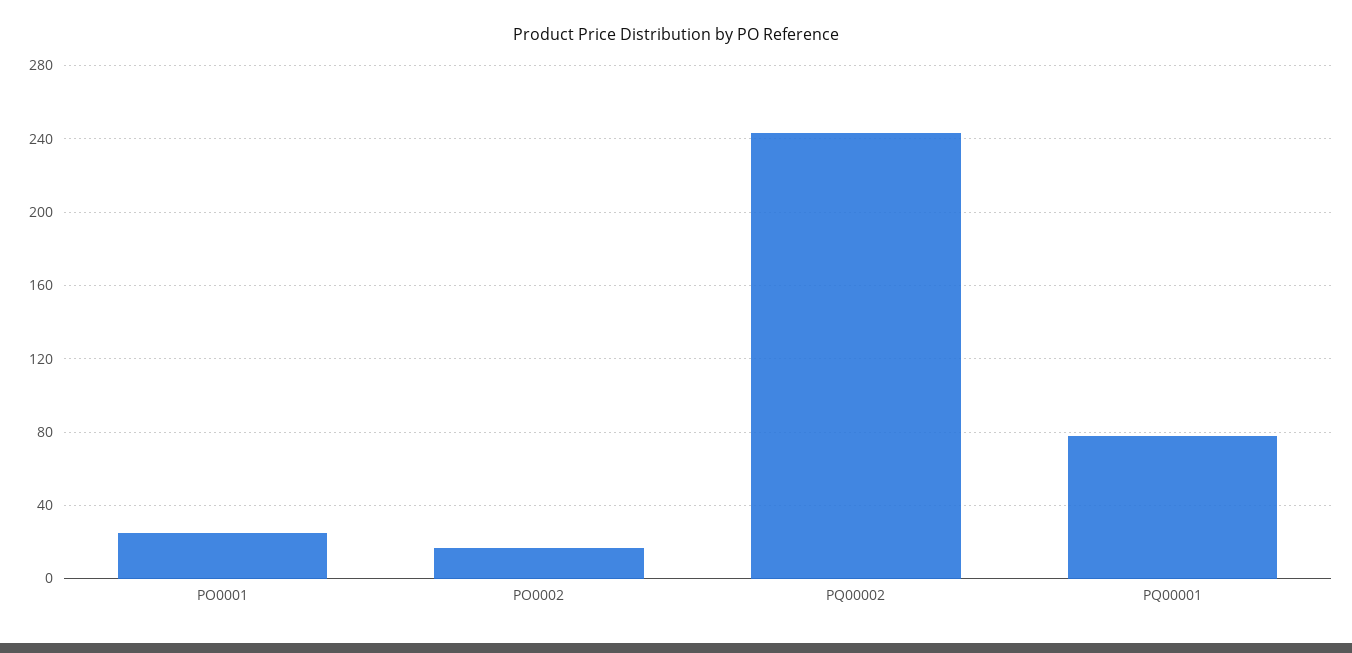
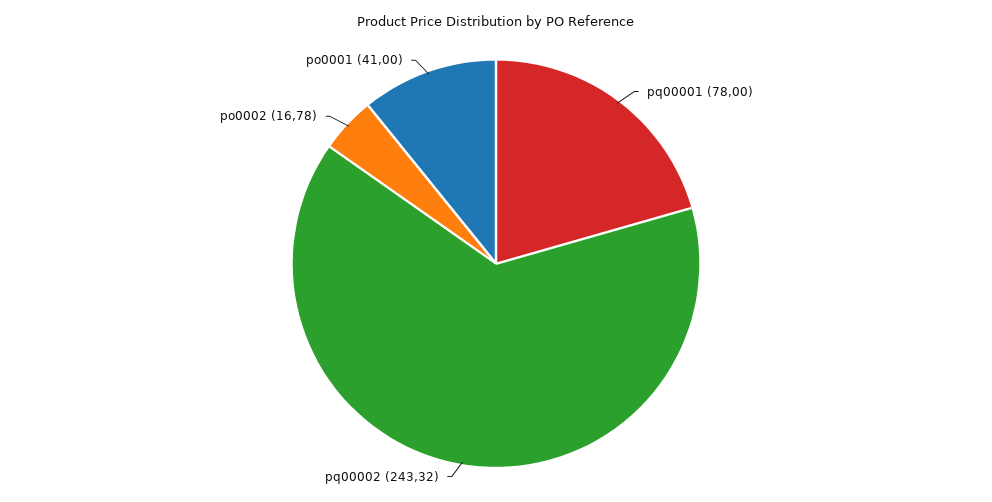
PO0001: 25 -> 41

